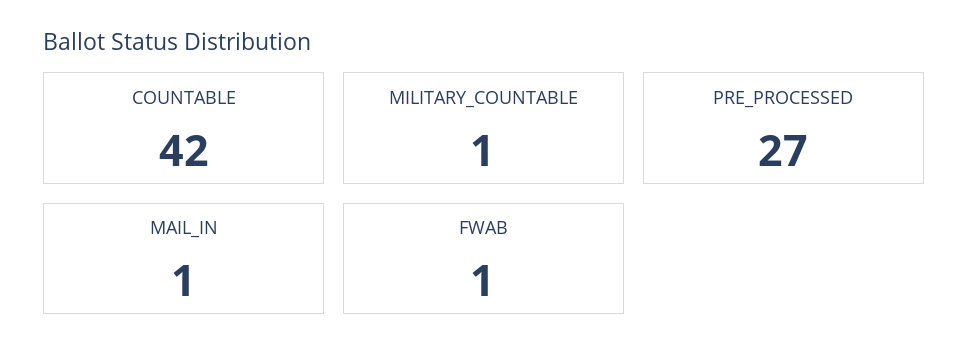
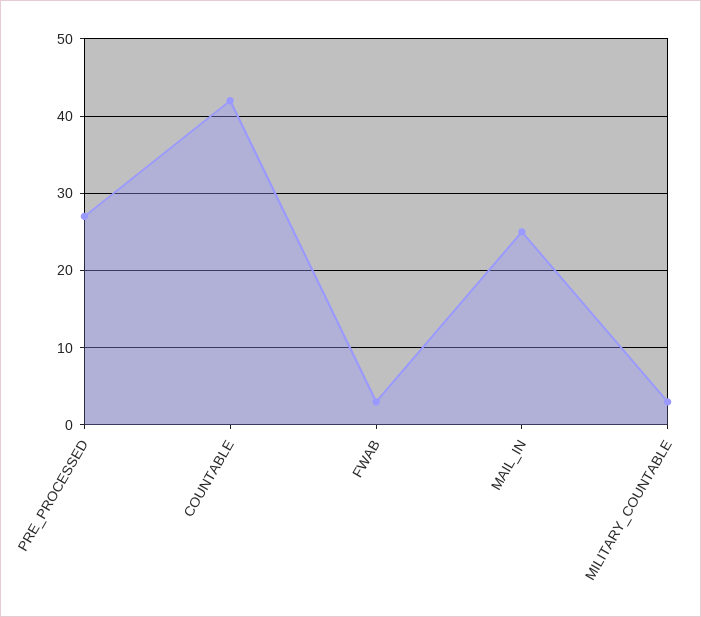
MILITARY_COUNTABLE: 1 -> 3
MAIL_IN: 1 -> 25
FWAB: 1 -> 3

